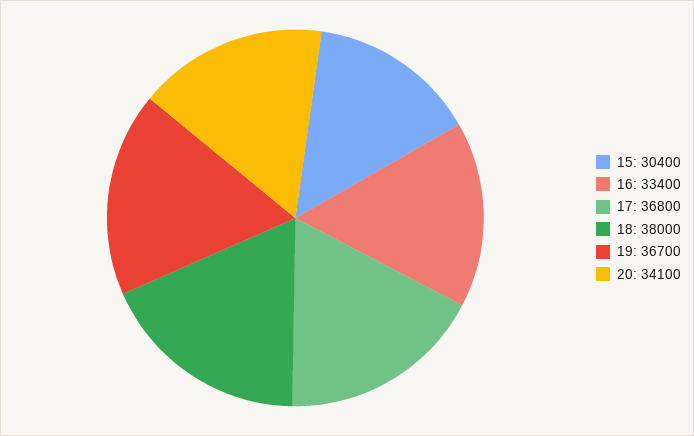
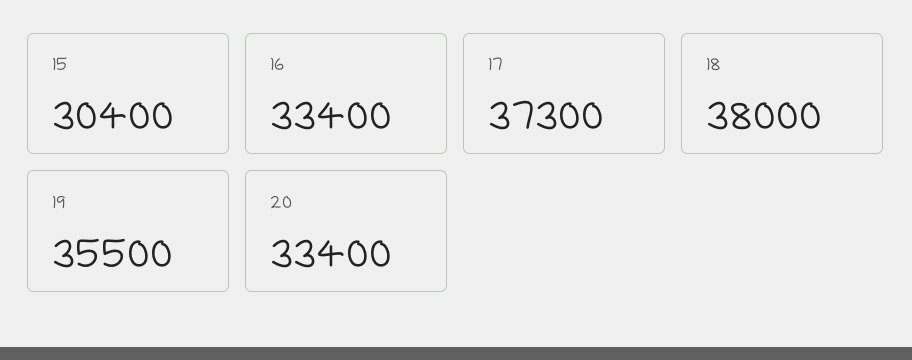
17: 36800 -> 37300
19: 36700 -> 35500
20: 34100 -> 33400

